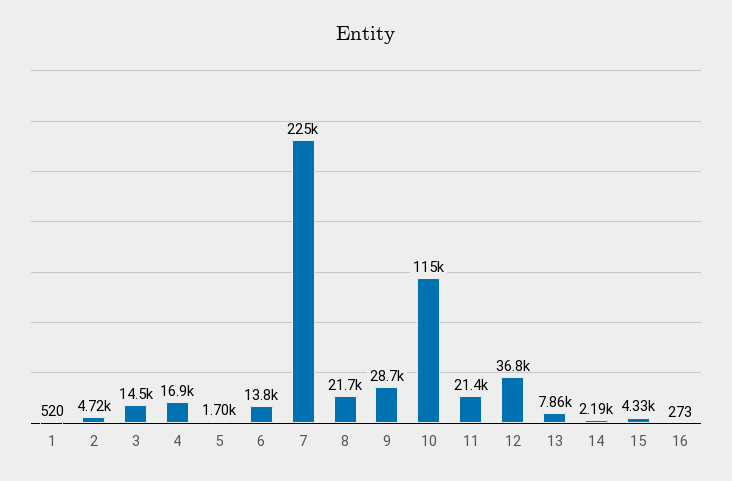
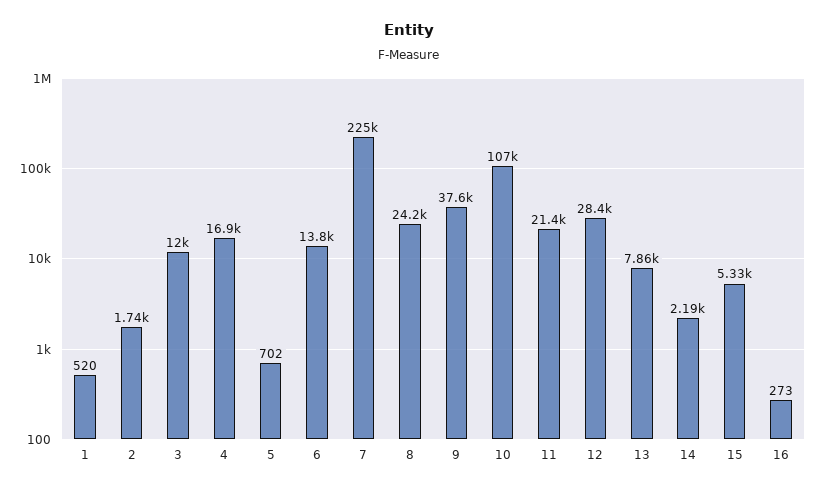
2: 4720 -> 1740
3: 14500 -> 12000
5: 1700 -> 702
8: 21700 -> 24200
9: 28700 -> 37600
10: 115000 -> 107000
12: 36800 -> 28400
15: 4330 -> 5330

